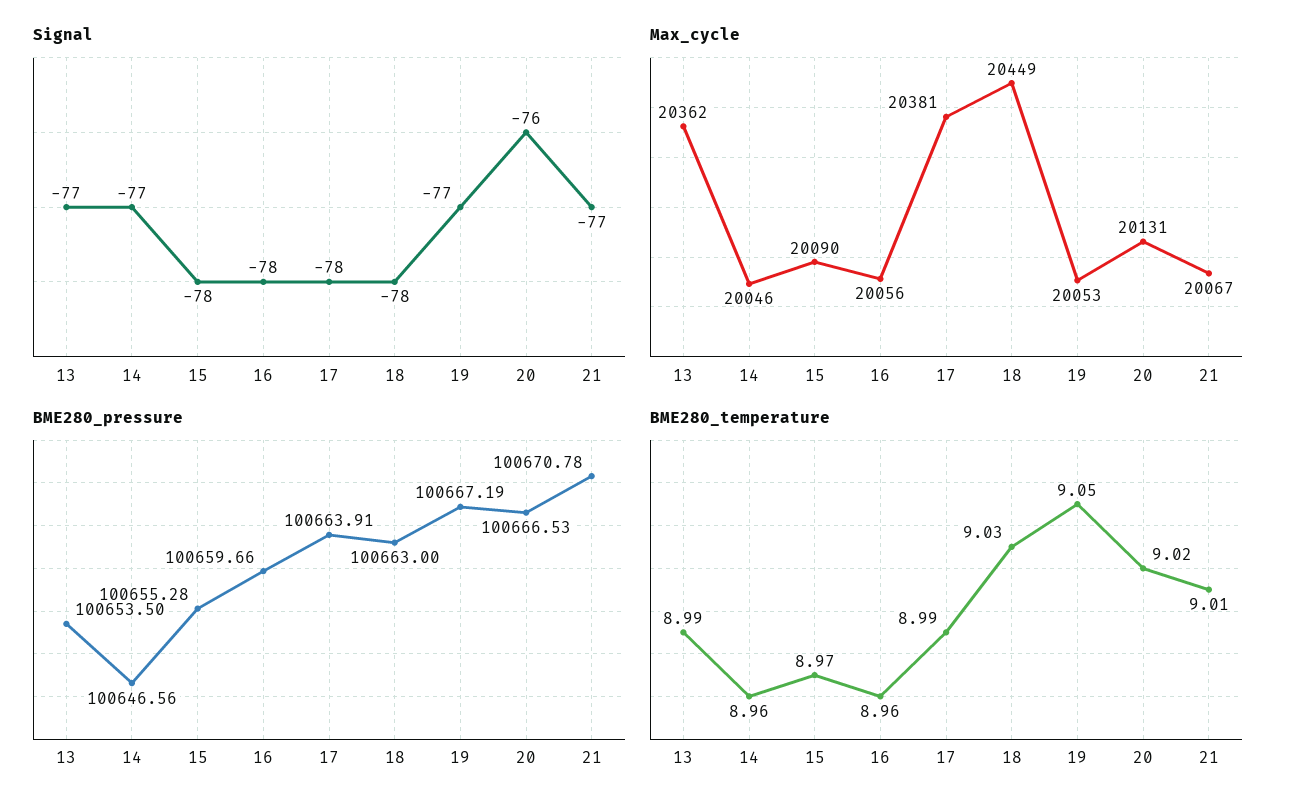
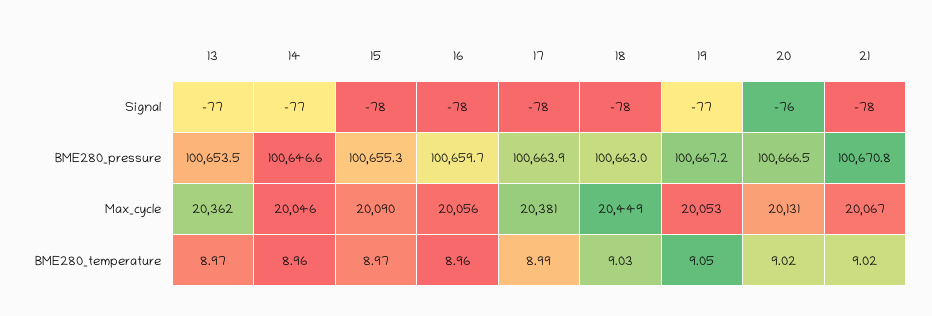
Signal, 21: -77 -> -78
BME280_temperature, 13: 8.99 -> 8.97
BME280_temperature, 21: 9.01 -> 9.02

